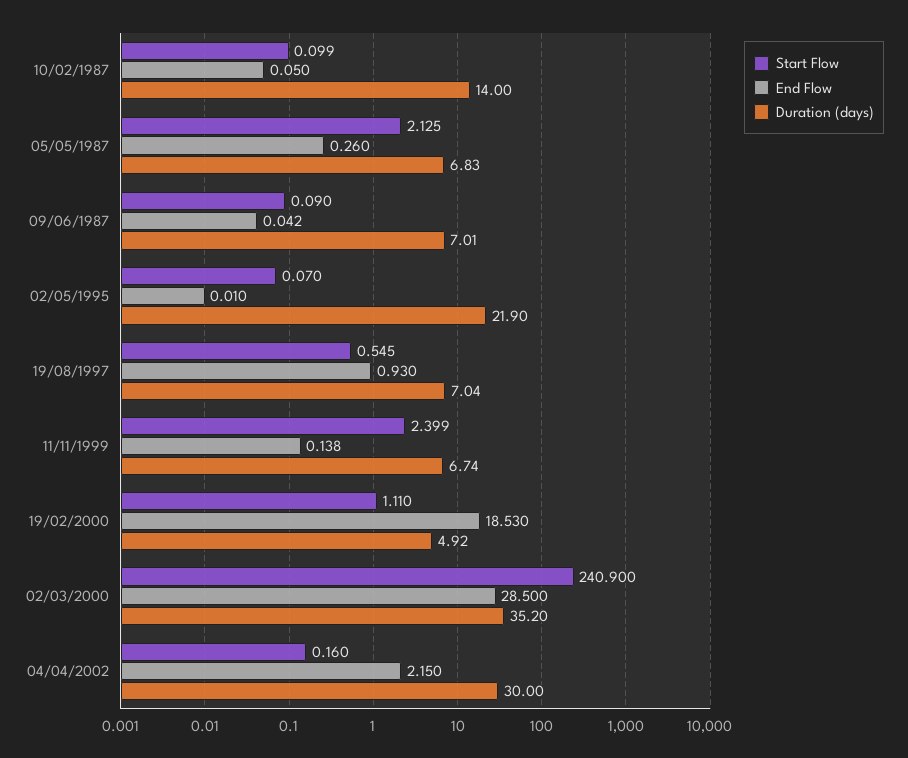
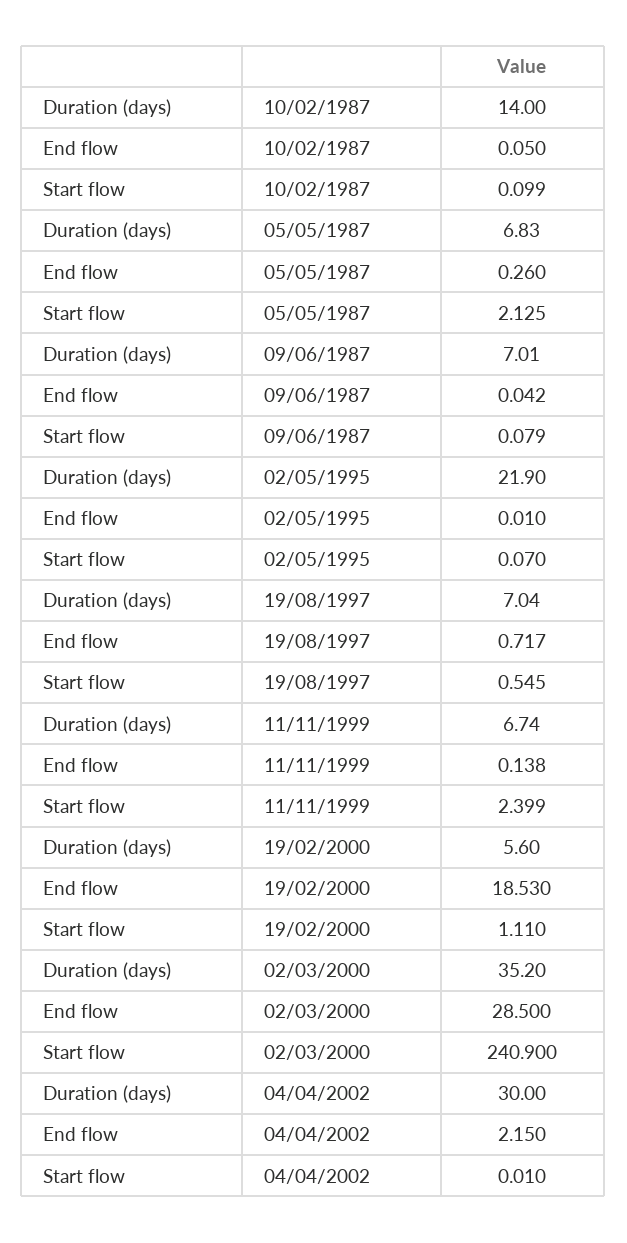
Start Flow, 09/06/1987: 0.09 -> 0.079
End Flow, 19/08/1997: 0.93 -> 0.717
Duration (days), 19/02/2000: 4.92 -> 5.6
Start Flow, 04/04/2002: 0.16 -> 0.01

